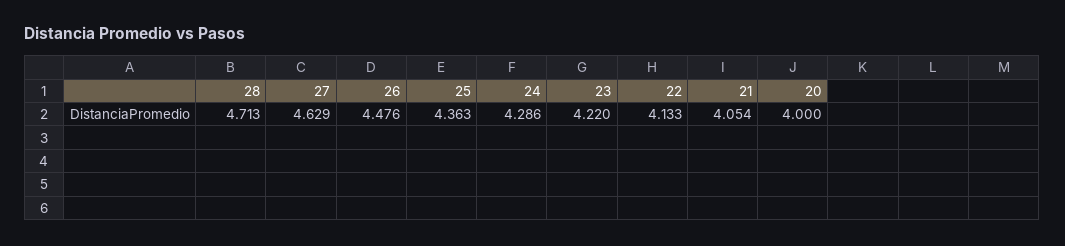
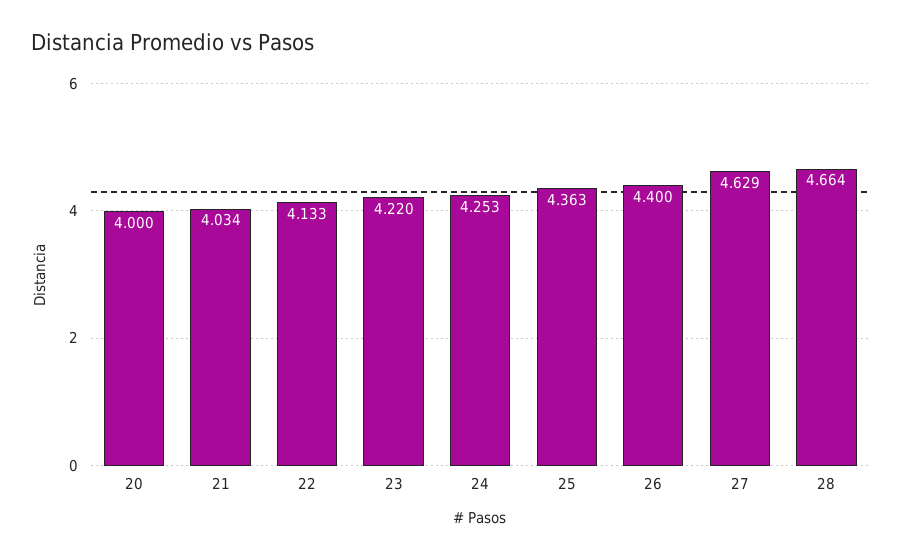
28: 4.713 -> 4.664
26: 4.476 -> 4.4
24: 4.286 -> 4.253
21: 4.054 -> 4.034

